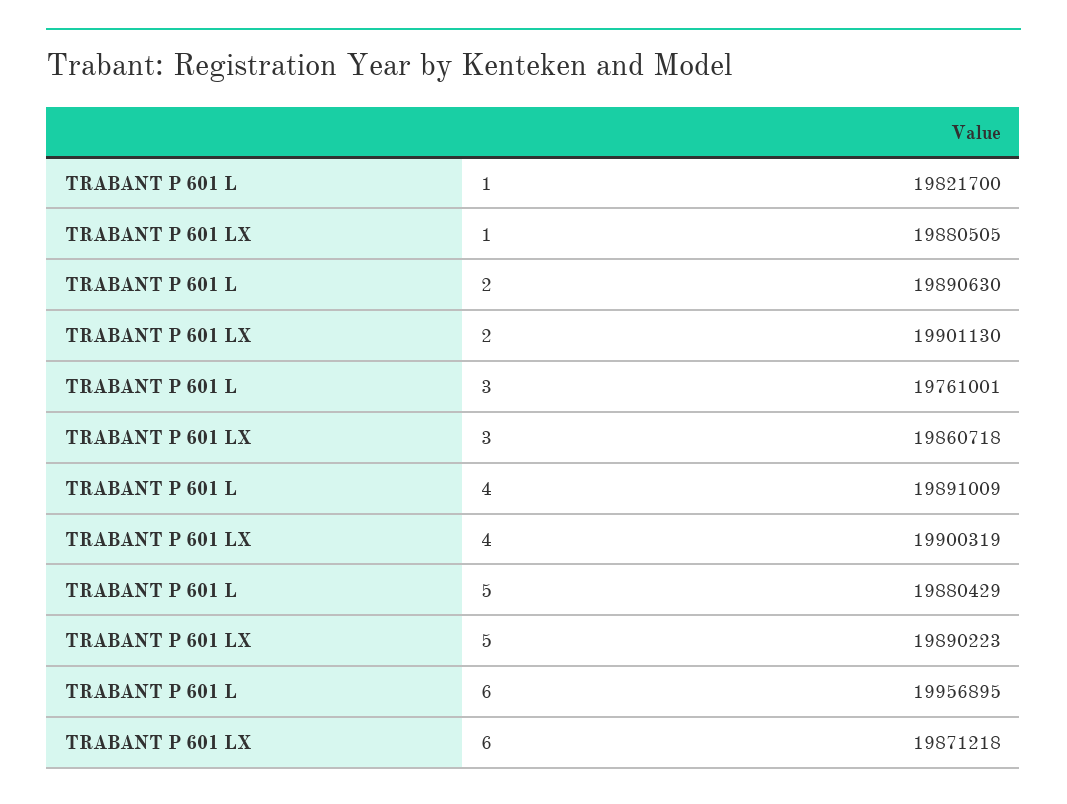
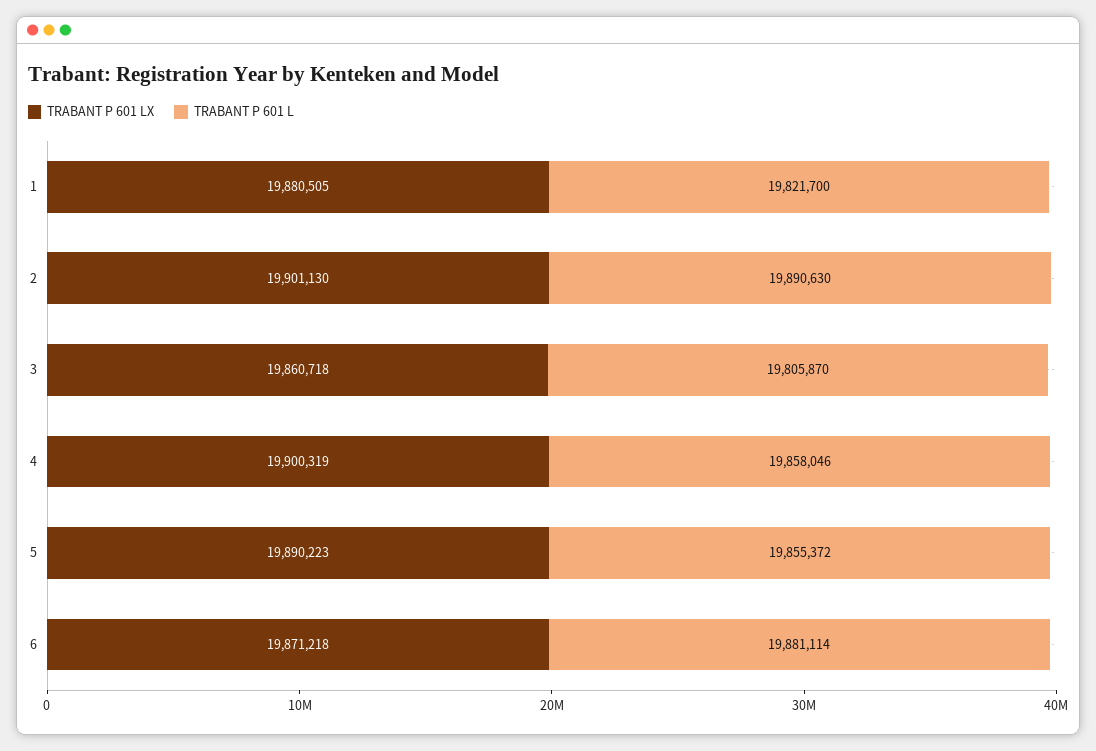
TRABANT P 601 L, 3: 19761001 -> 19805870
TRABANT P 601 L, 4: 19891009 -> 19858046
TRABANT P 601 L, 5: 19880429 -> 19855372
TRABANT P 601 L, 6: 19956895 -> 19881114

